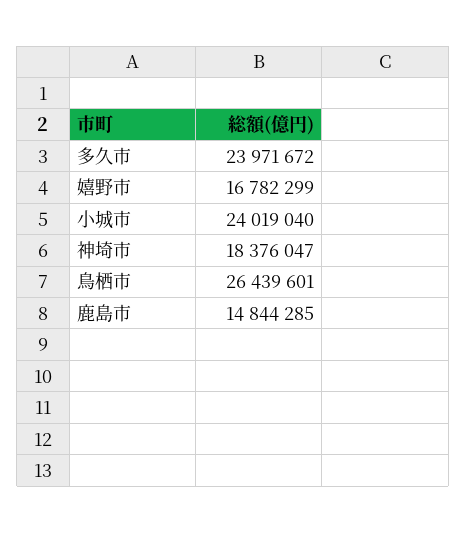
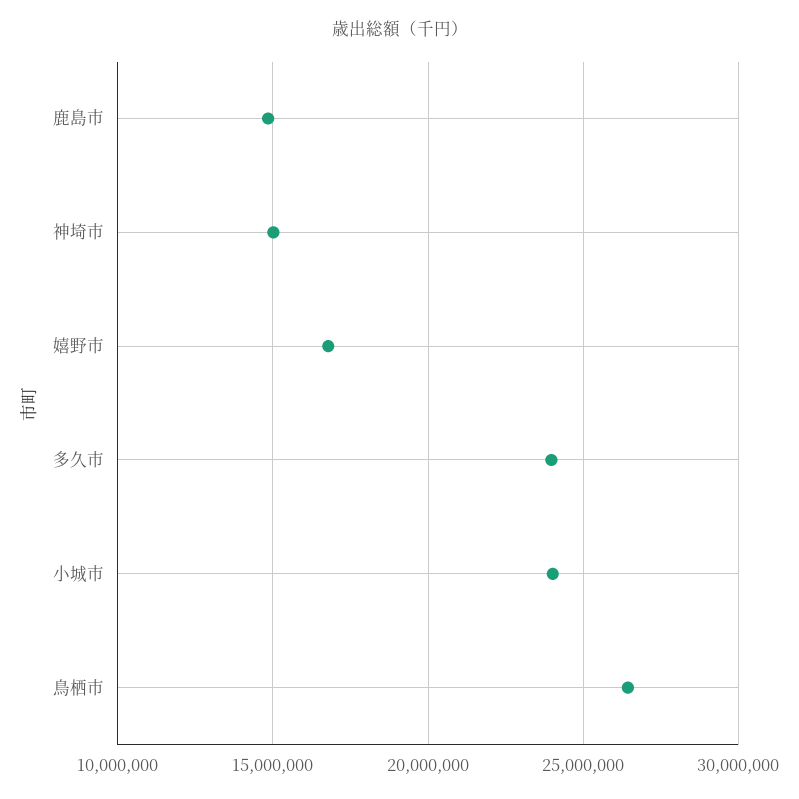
神埼市: 18376047 -> 15000000

